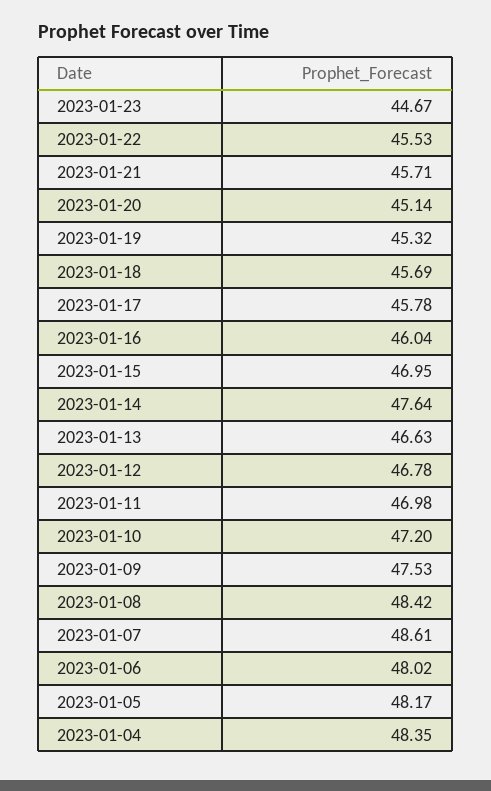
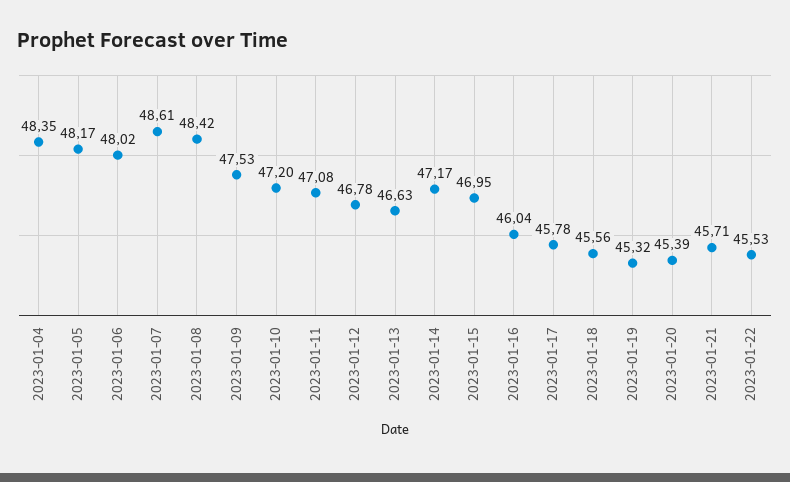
2023-01-23: 44.67 -> none
2023-01-20: 45.14 -> 45.39
2023-01-18: 45.69 -> 45.56
2023-01-14: 47.64 -> 47.17
2023-01-11: 46.98 -> 47.08

